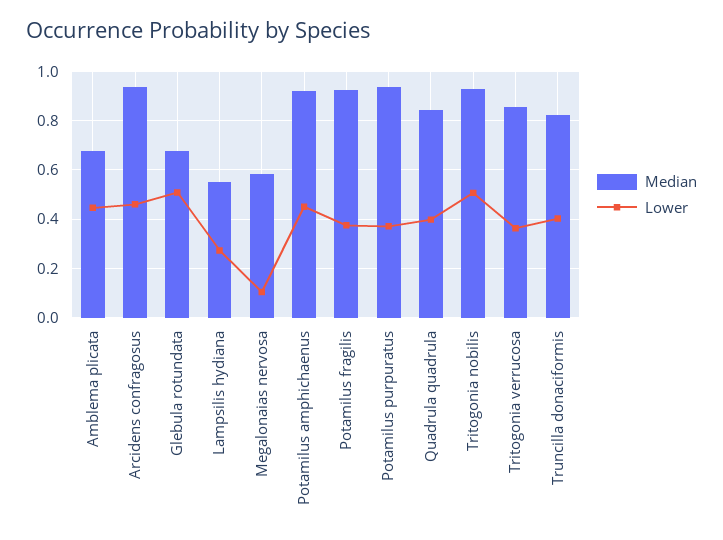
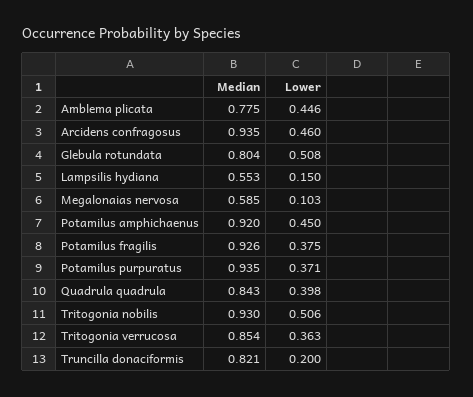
Median, Amblema plicata: 0.675 -> 0.775
Median, Glebula rotundata: 0.675 -> 0.804
Lower, Lampsilis hydiana: 0.275 -> 0.15
Lower, Truncilla donaciformis: 0.4 -> 0.2

